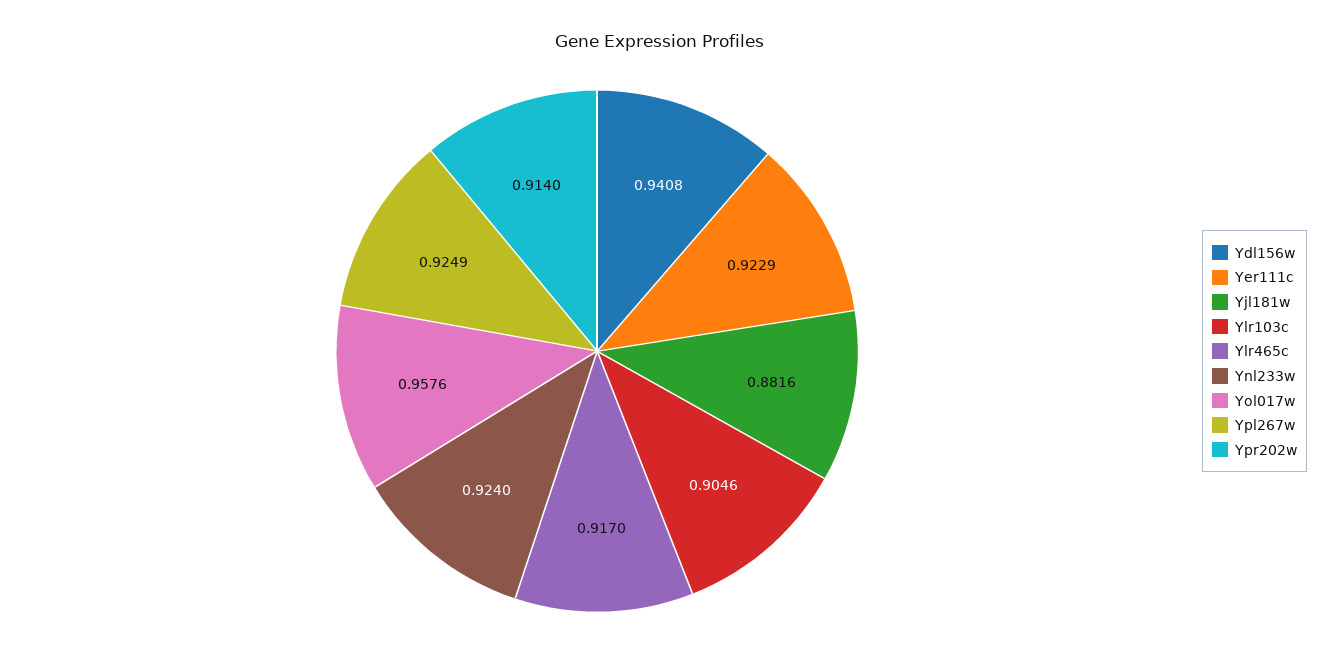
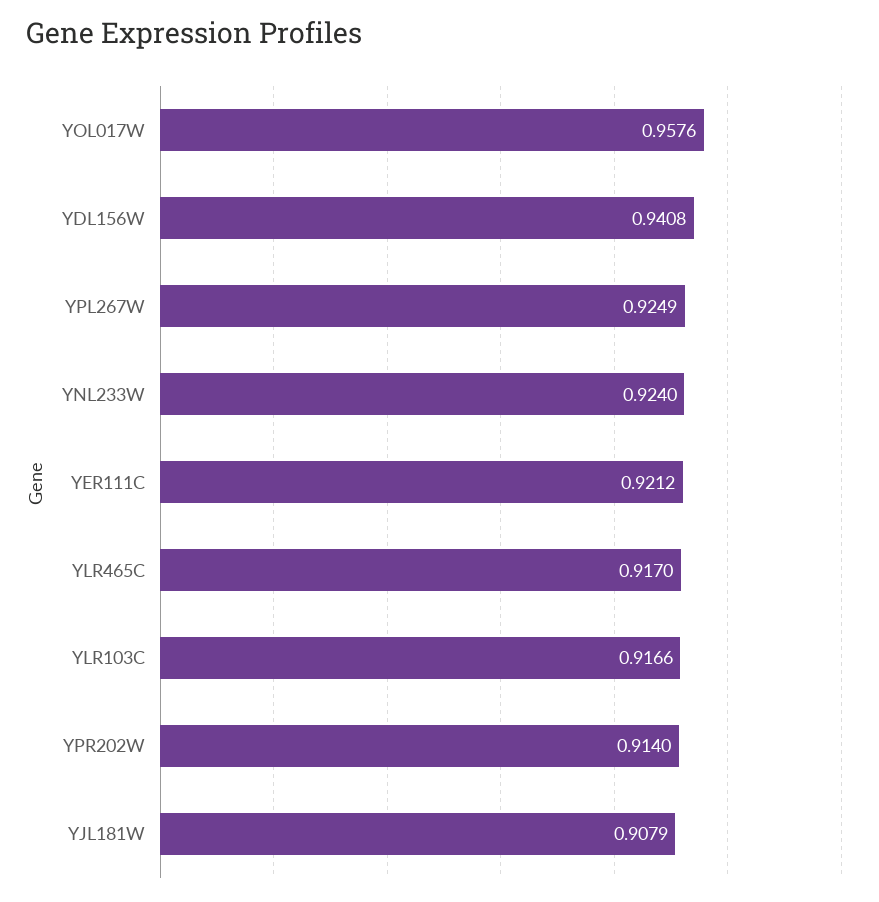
Yer111c: 0.9229 -> 0.9212
Yjl181w: 0.8816 -> 0.9079
Ylr103c: 0.9046 -> 0.9166

